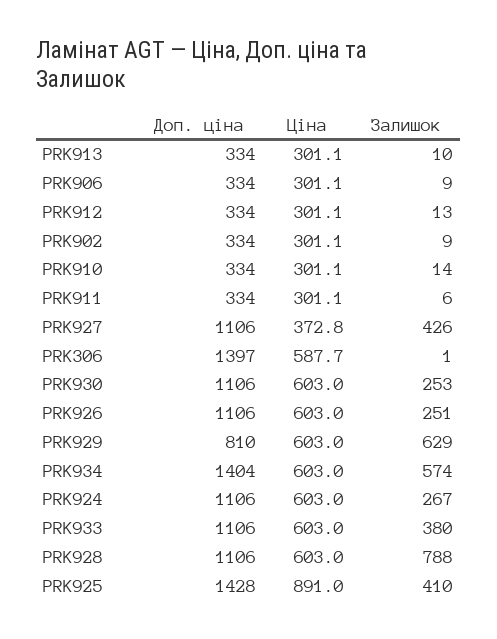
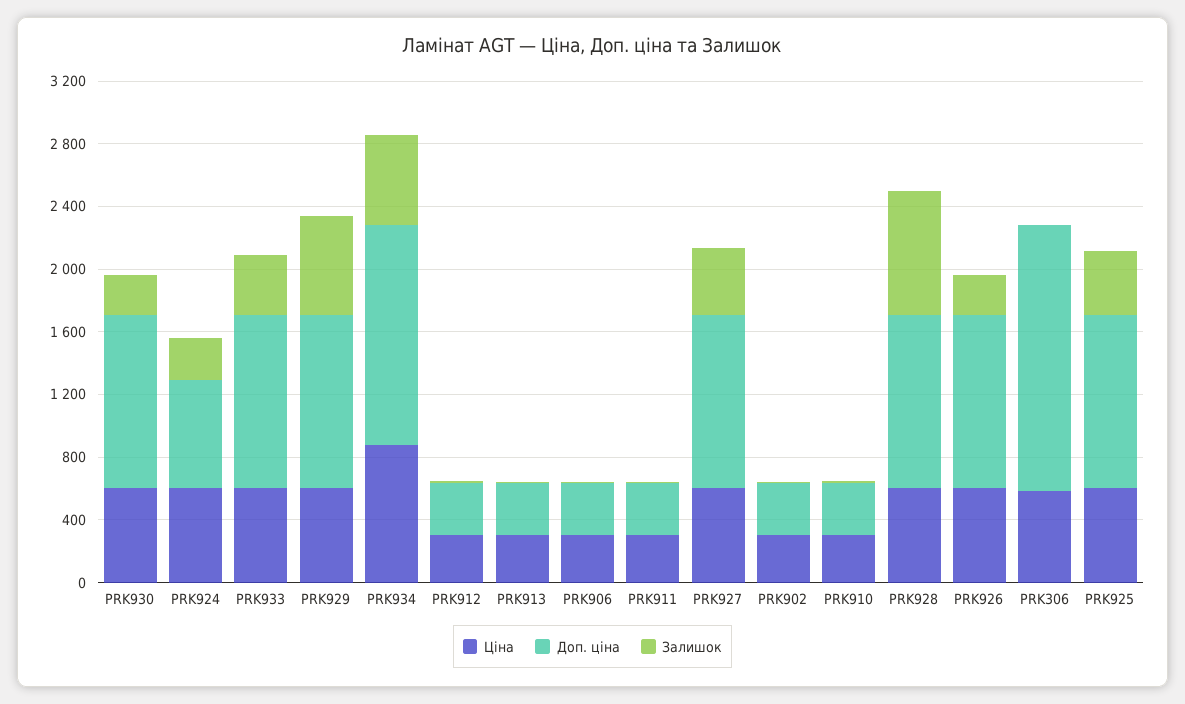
Ціна, PRK927: 372.8 -> 600
Доп. ціна, PRK306: 1397 -> 1700
Доп. ціна, PRK929: 810 -> 1100
Ціна, PRK934: 603 -> 900
Доп. ціна, PRK924: 1106 -> 700
Доп. ціна, PRK925: 1428 -> 1100
Ціна, PRK925: 891 -> 600

